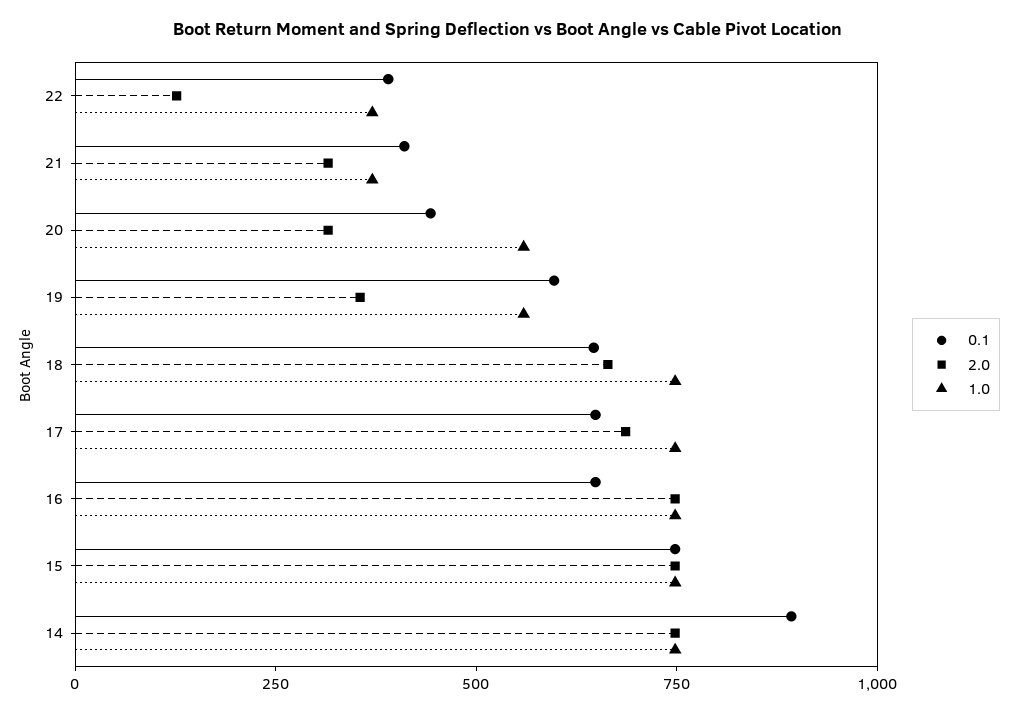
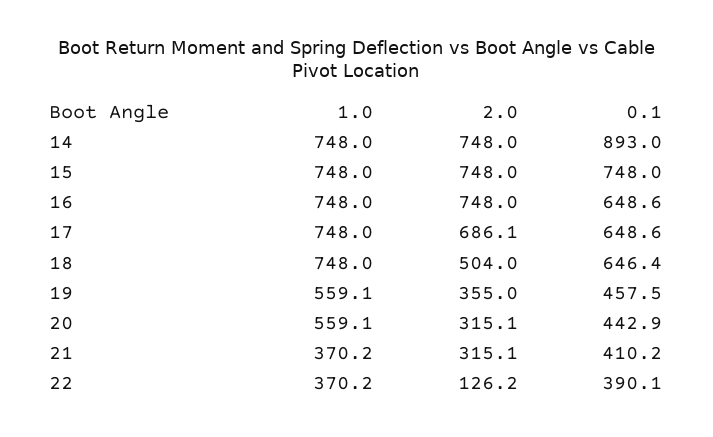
0.1, 19: 600 -> 457.5
2.0, 18: 650 -> 504

